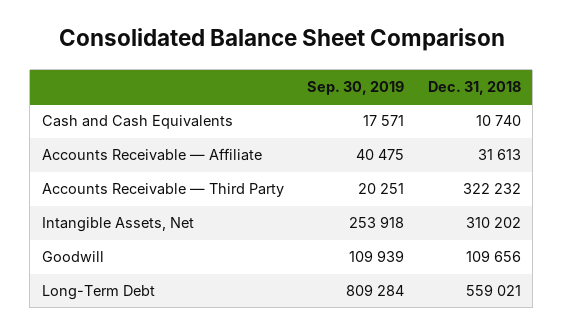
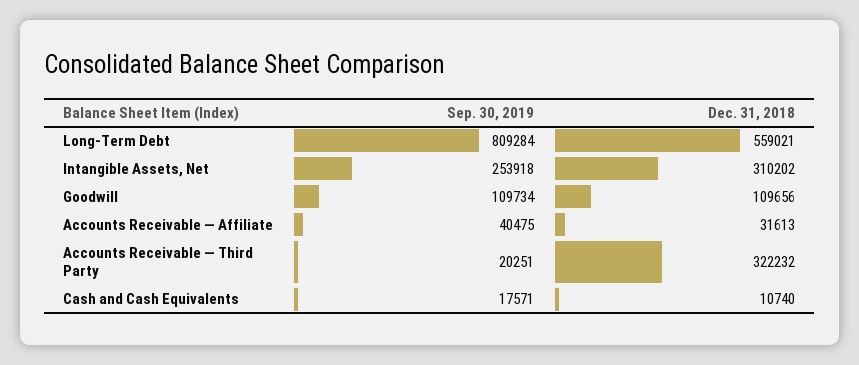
Sep. 30, 2019, Goodwill: 109939 -> 109734

